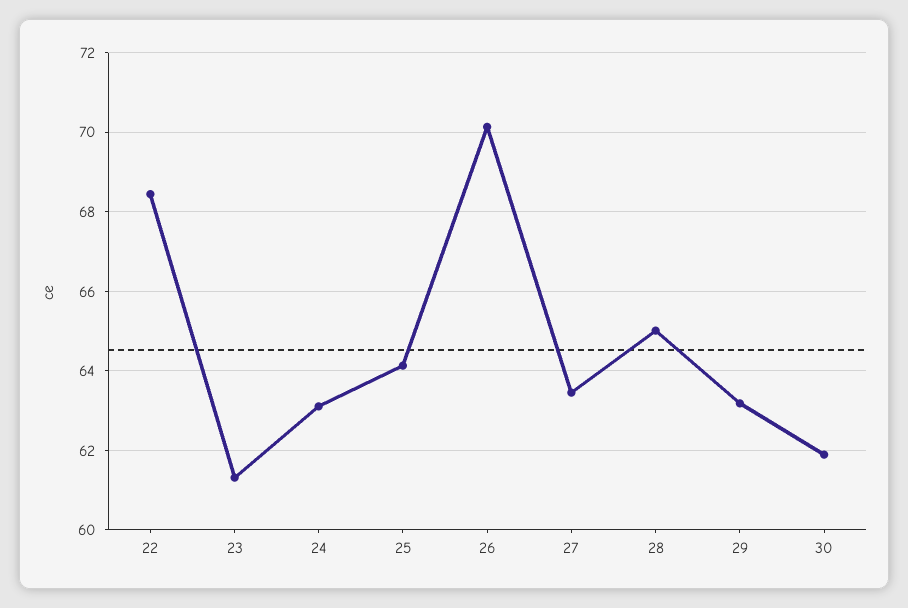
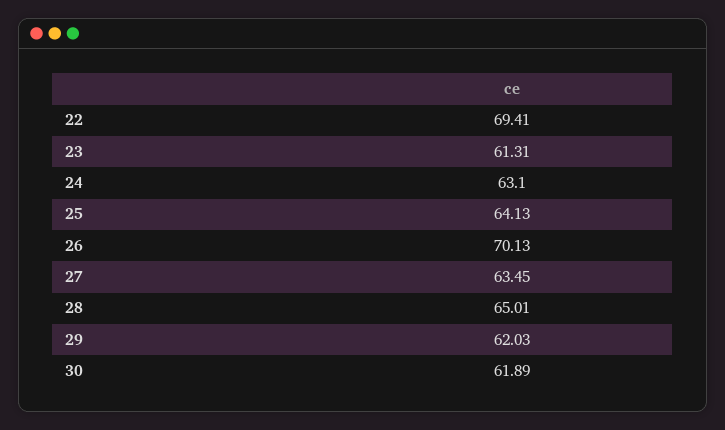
22: 68.4 -> 69.41
29: 63.2 -> 62.03

